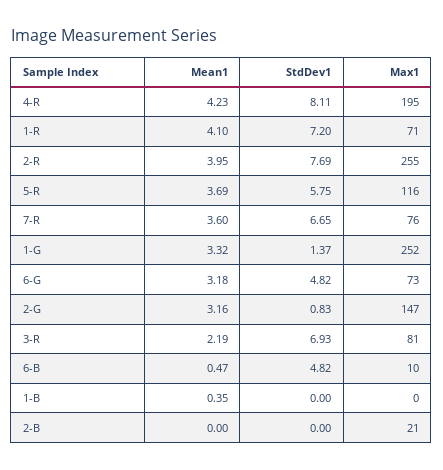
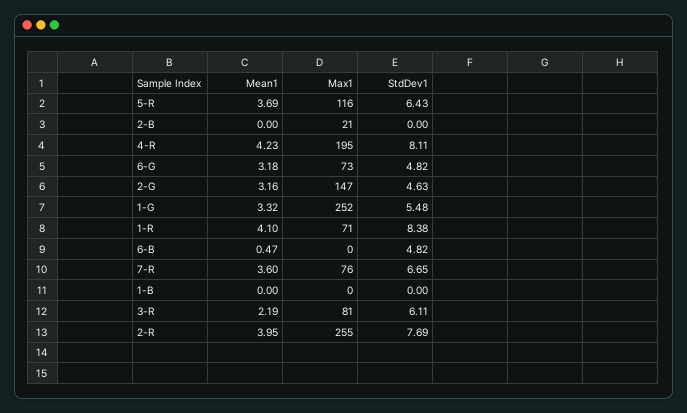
StdDev1, 1-R: 7.2 -> 8.38
StdDev1, 5-R: 5.75 -> 6.43
StdDev1, 1-G: 1.37 -> 5.48
StdDev1, 2-G: 0.83 -> 4.63
StdDev1, 3-R: 6.93 -> 6.11
Max1, 6-B: 10 -> 0
Mean1, 1-B: 0.35 -> 0

